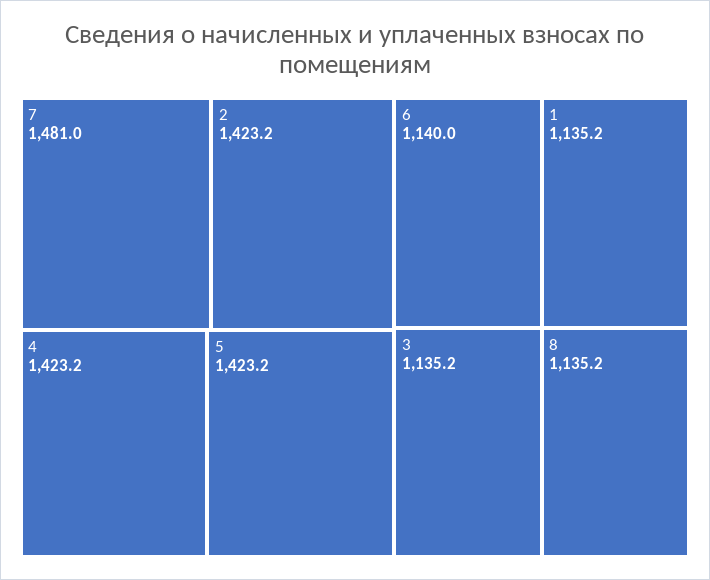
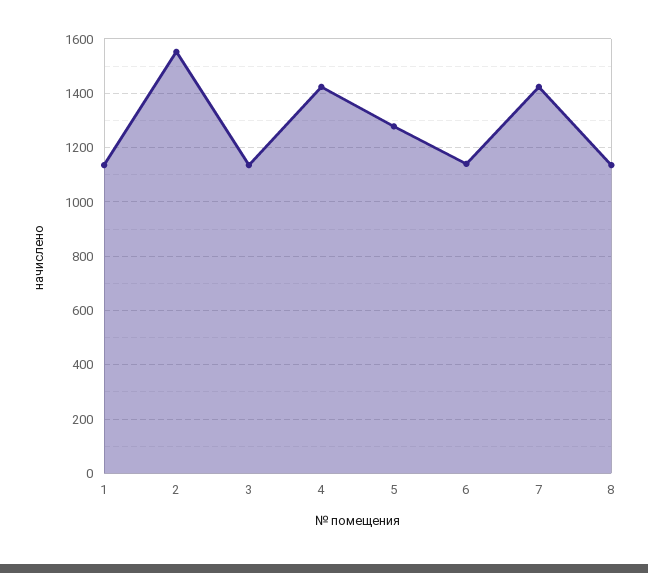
7: 1481 -> 1425
2: 1423.2 -> 1550
5: 1423.2 -> 1275

